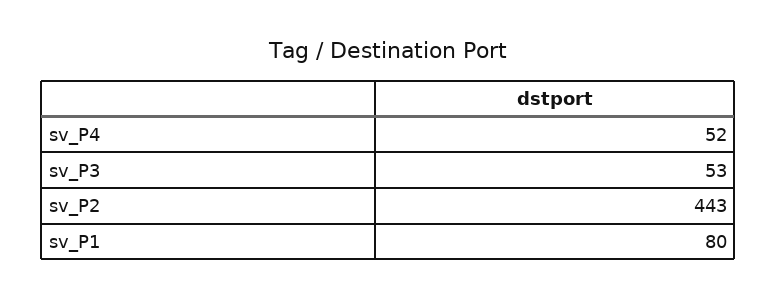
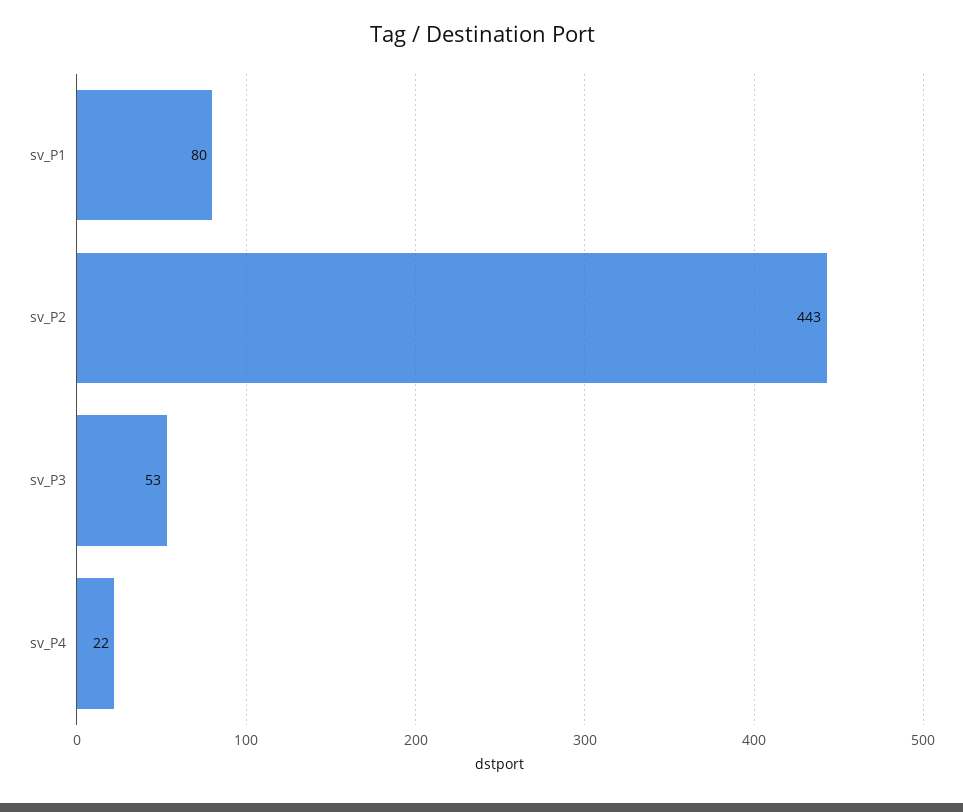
sv_P4: 52 -> 22

